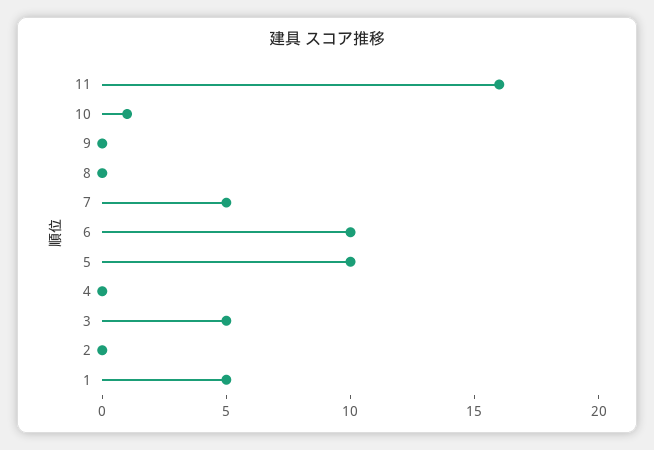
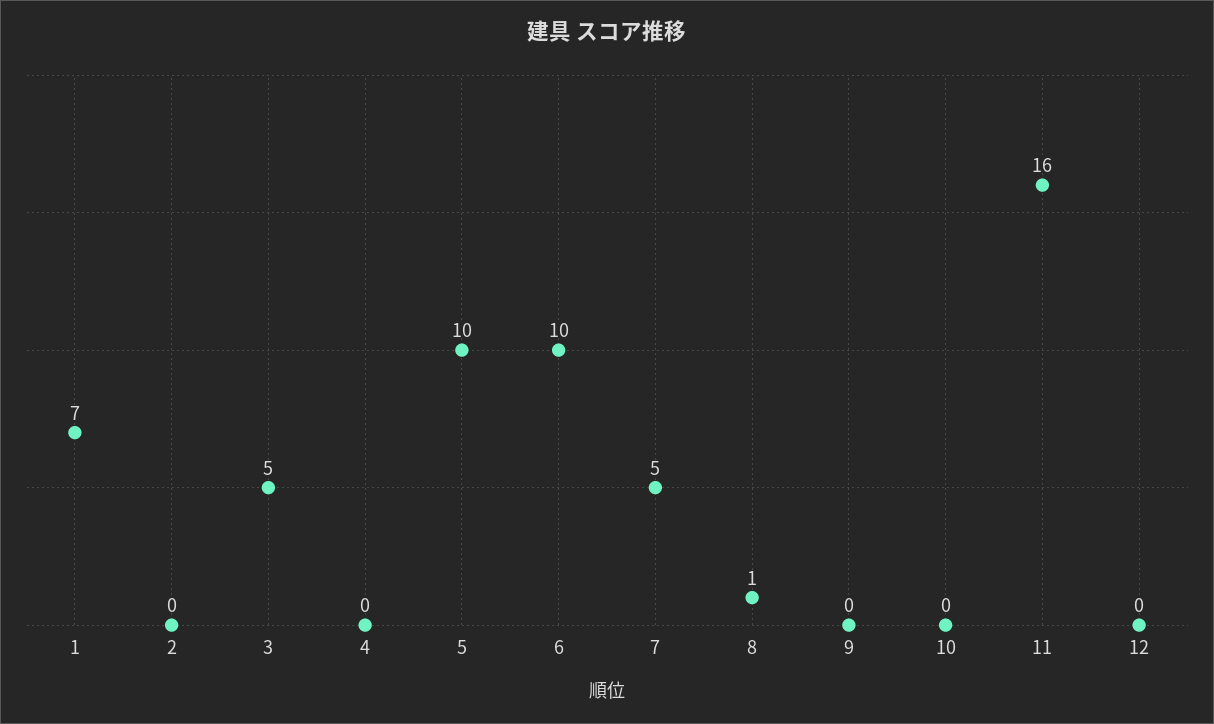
10: 1 -> 0
8: 0 -> 1
1: 5 -> 7
12: none -> 0

